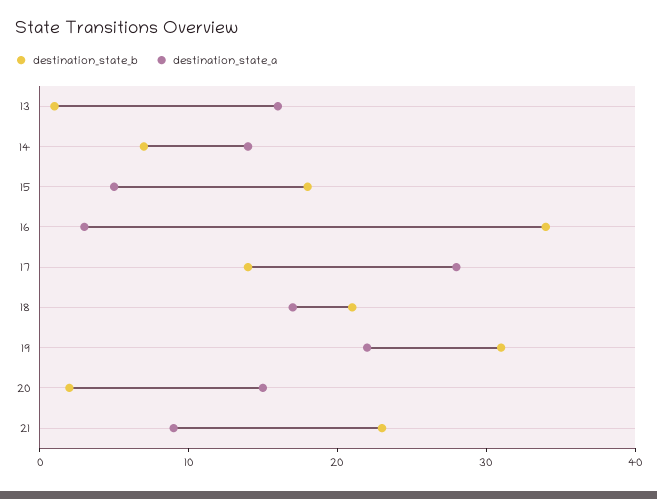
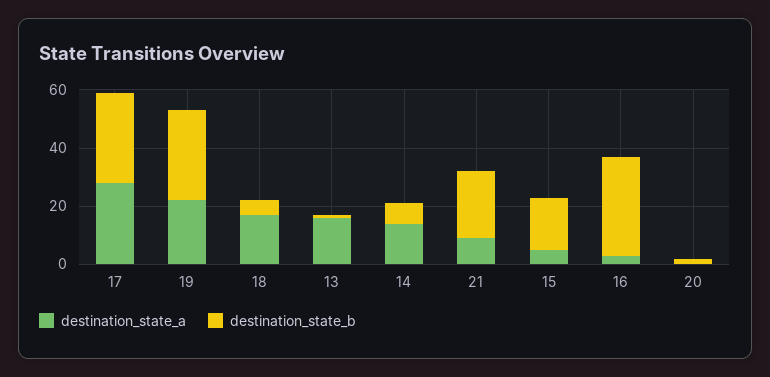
destination_state_b, 17: 14 -> 30
destination_state_b, 18: 21 -> 5
destination_state_a, 20: 15 -> 0

